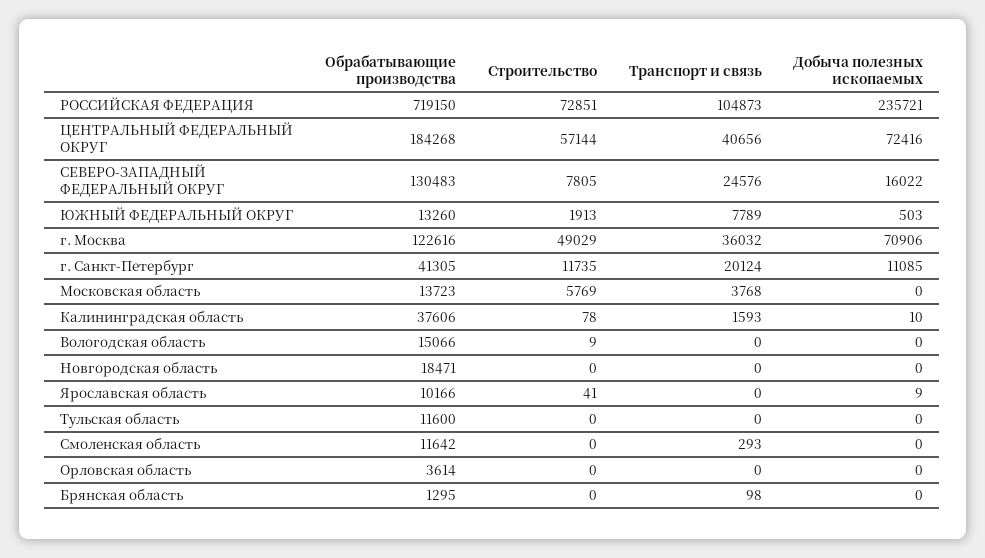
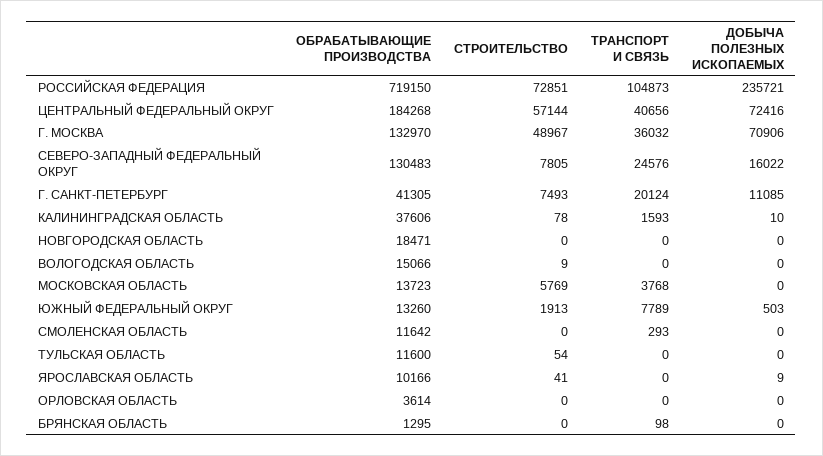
Обрабатывающие производства, г. Москва: 122616 -> 132970
Строительство, г. Москва: 49029 -> 48967
Строительство, г. Санкт-Петербург: 11735 -> 7493
Строительство, Тульская область: 0 -> 54

